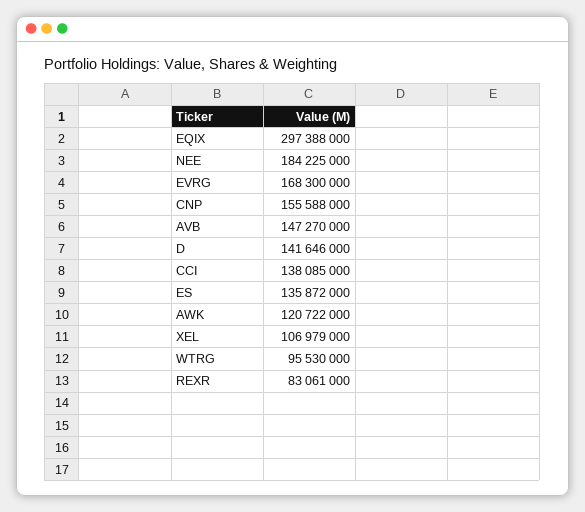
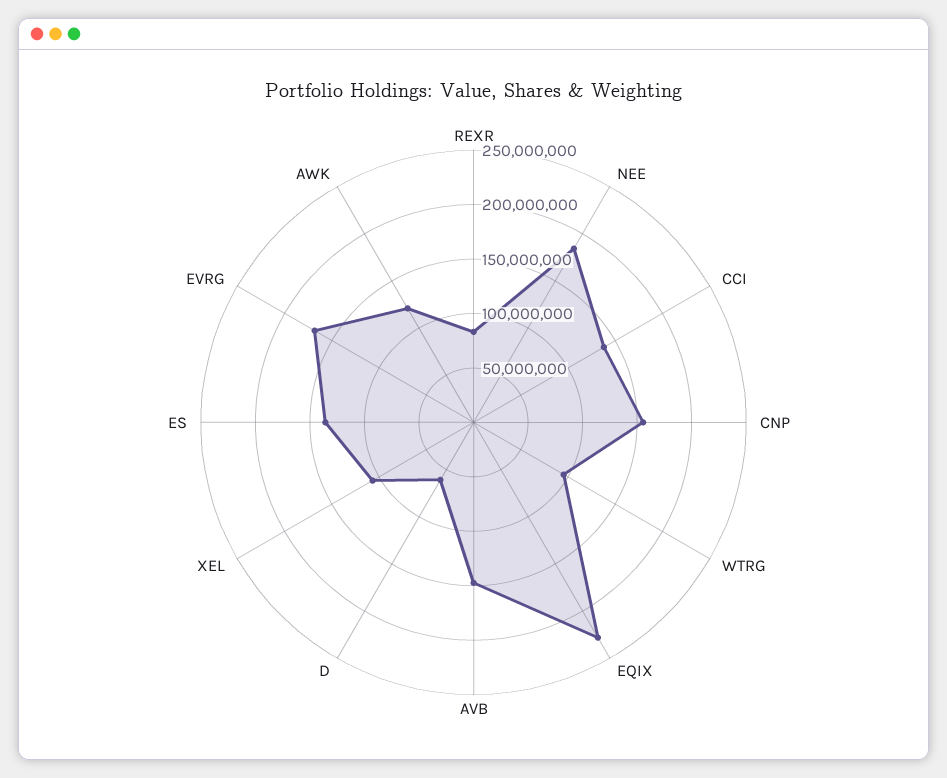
EQIX: 297388000 -> 230000000
D: 141646000 -> 60000000

